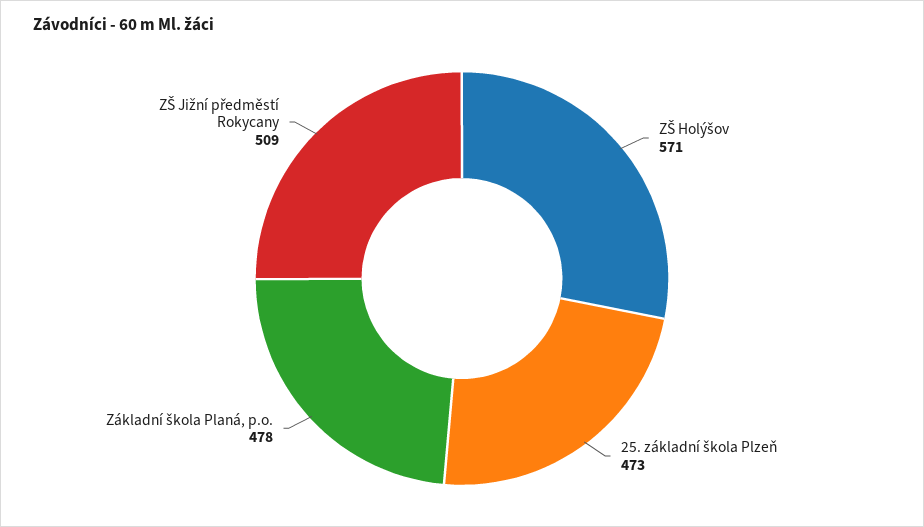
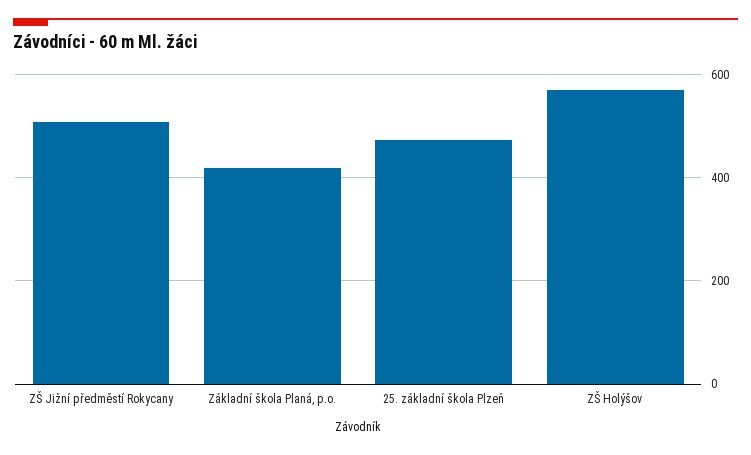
Základní škola Planá, p.o.: 478 -> 420

